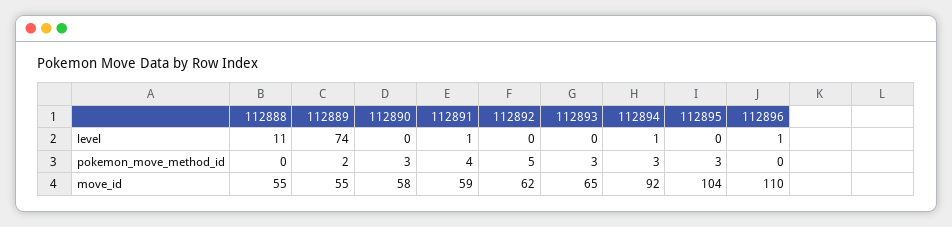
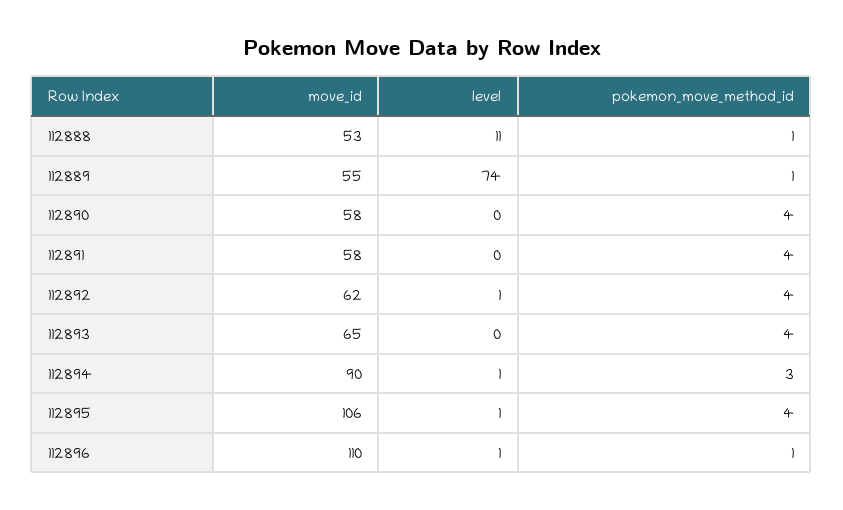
112891, level: 1 -> 0
112892, level: 0 -> 1
112895, level: 0 -> 1
112888, pokemon_move_method_id: 0 -> 1
112889, pokemon_move_method_id: 2 -> 1
112890, pokemon_move_method_id: 3 -> 4
112892, pokemon_move_method_id: 5 -> 4
112893, pokemon_move_method_id: 3 -> 4
112895, pokemon_move_method_id: 3 -> 4
112896, pokemon_move_method_id: 0 -> 1
112888, move_id: 55 -> 53
112891, move_id: 59 -> 58
112894, move_id: 92 -> 90
112895, move_id: 104 -> 106

